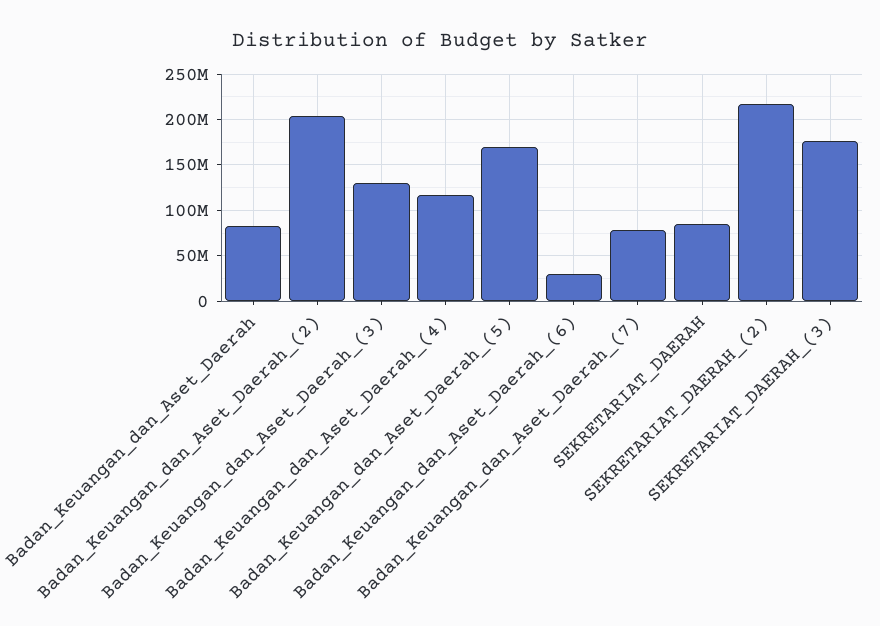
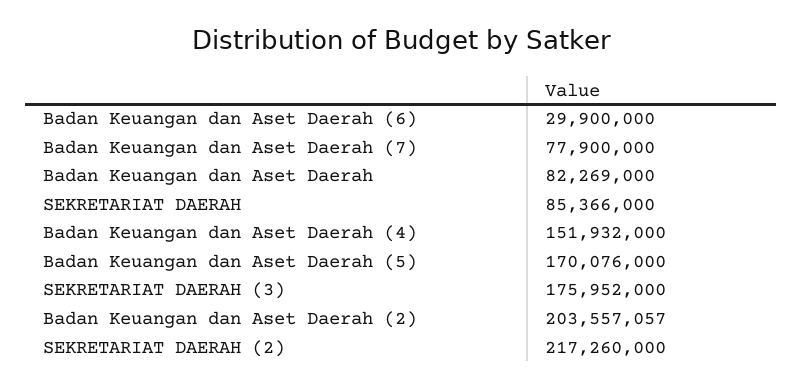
Badan_Keuangan_dan_Aset_Daerah_(3): 130000000 -> none
Badan_Keuangan_dan_Aset_Daerah_(4): 120000000 -> 151932000

